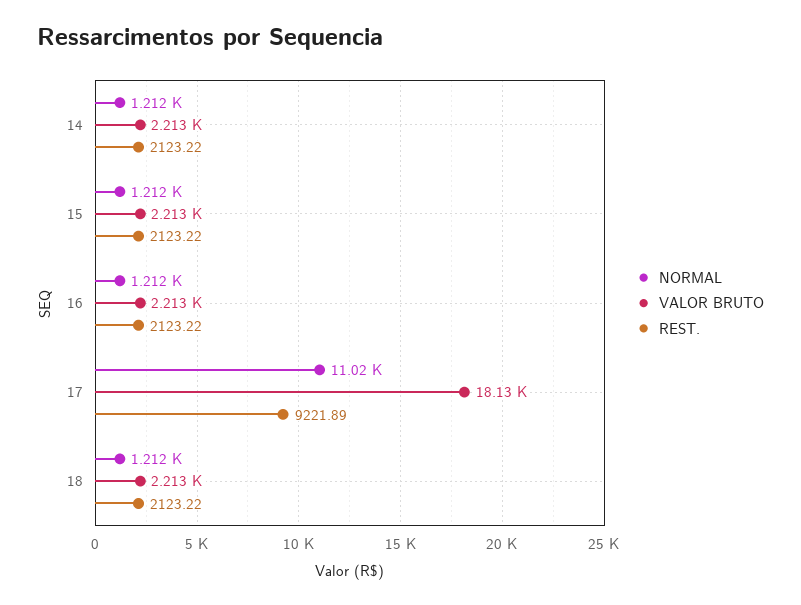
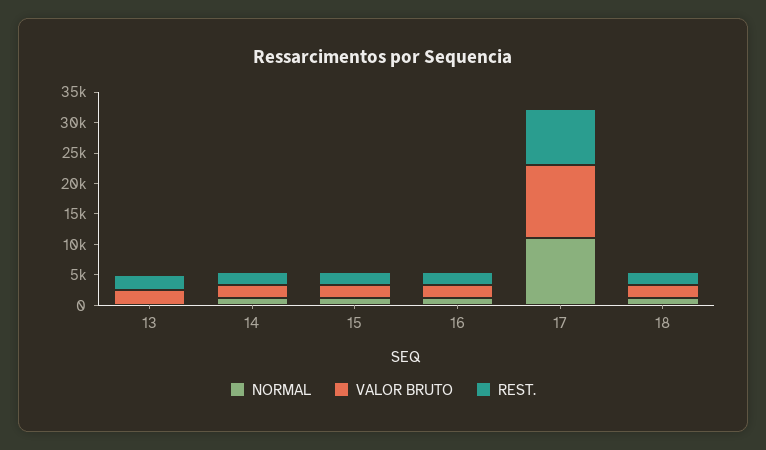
VALOR BRUTO, 17: 18130 -> 12500
NORMAL, 13: none -> 0
VALOR BRUTO, 13: none -> 2500
REST., 13: none -> 2500

